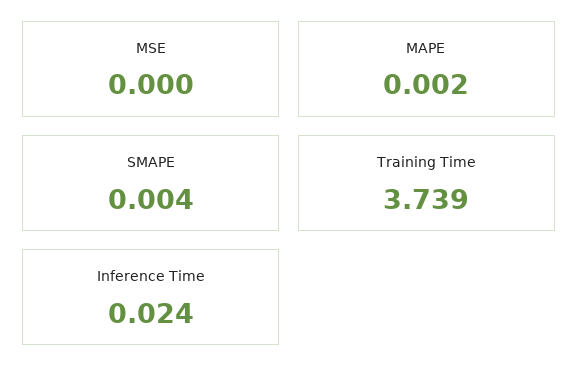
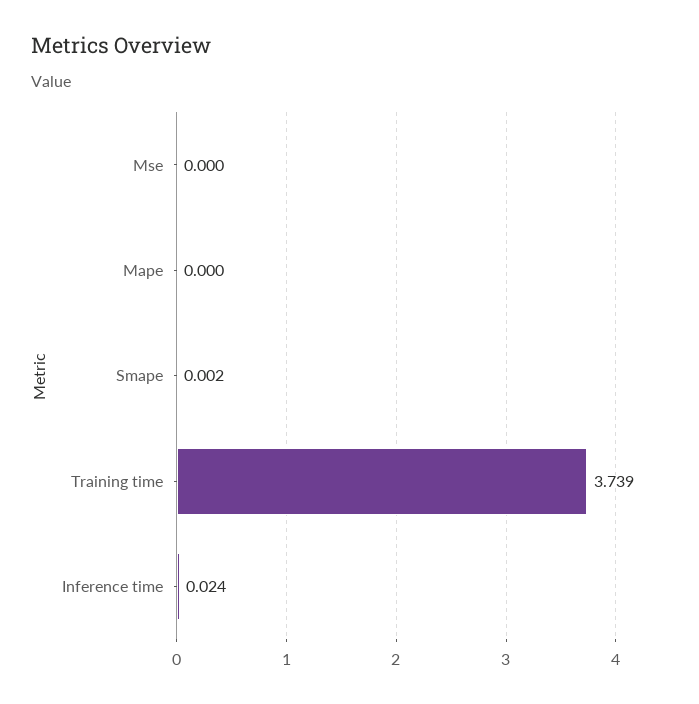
MAPE: 0.002 -> 0
SMAPE: 0.004 -> 0.002

